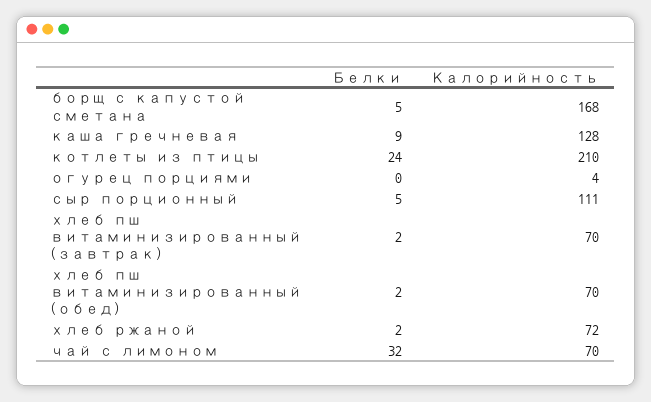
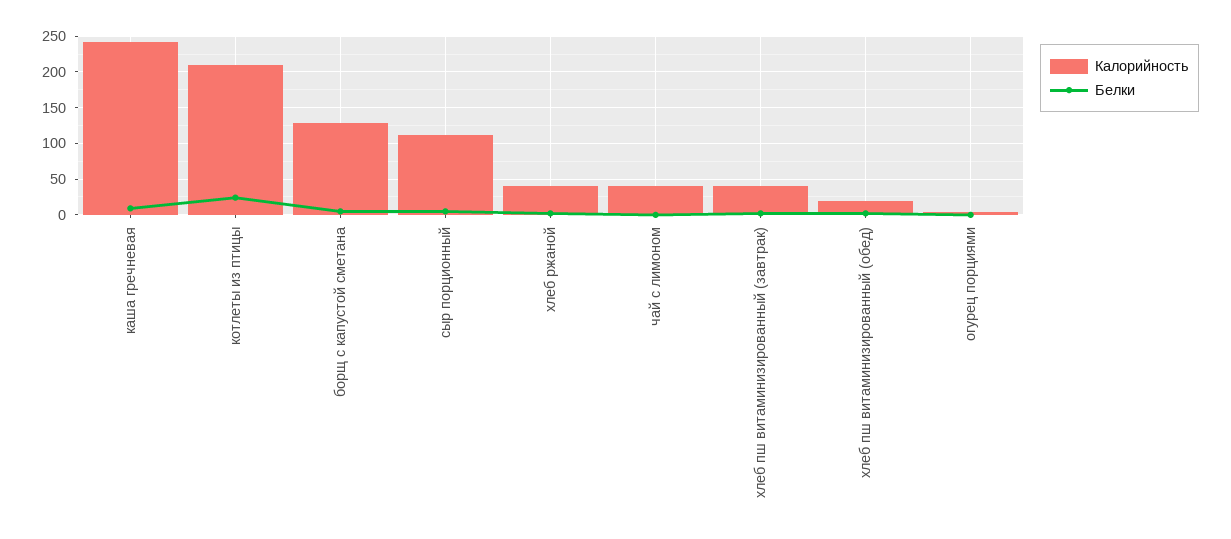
Калорийность, борщ с капустой сметана: 168 -> 130
Калорийность, каша гречневая: 128 -> 240
Калорийность, хлеб пш витаминизированный (завтрак): 70 -> 40
Калорийность, хлеб пш витаминизированный (обед): 70 -> 20
Калорийность, хлеб ржаной: 72 -> 40
Белки, чай с лимоном: 32 -> 0
Калорийность, чай с лимоном: 70 -> 40

